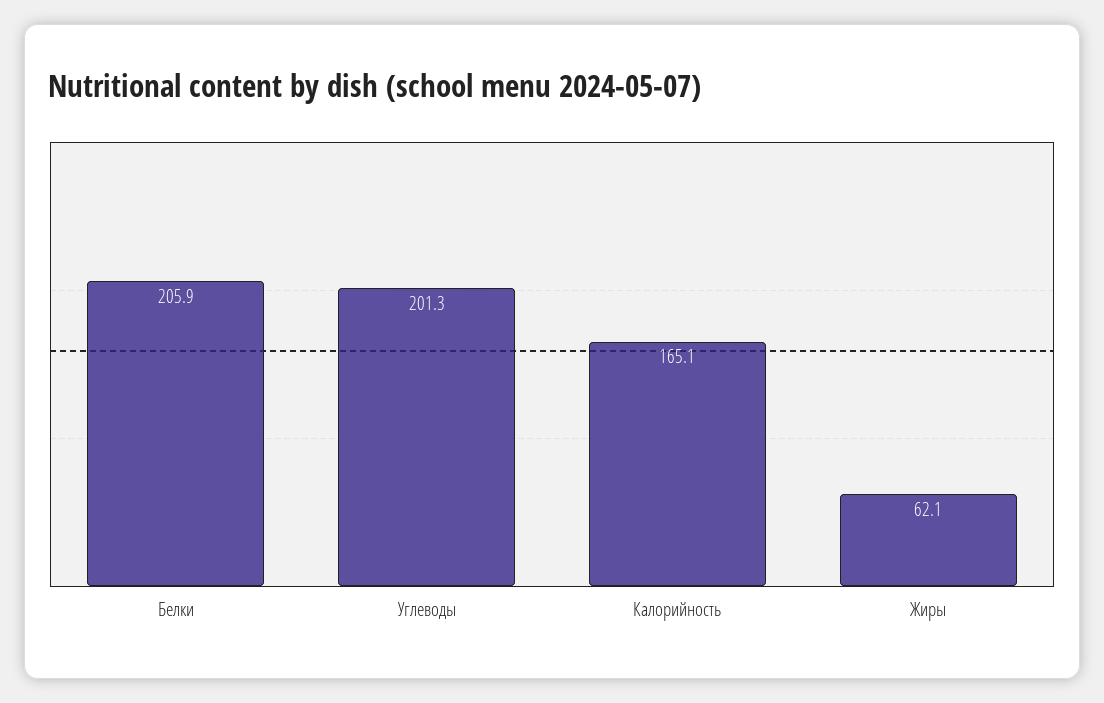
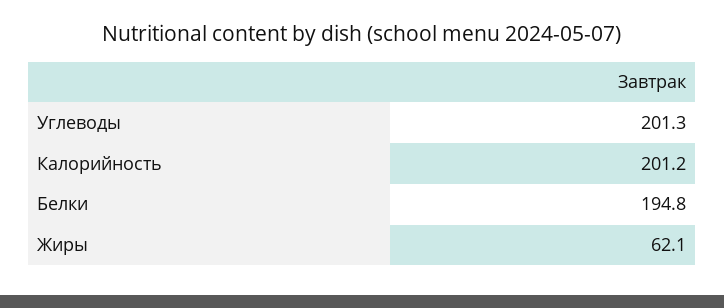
Белки: 205.9 -> 194.8
Калорийность: 165.1 -> 201.2

